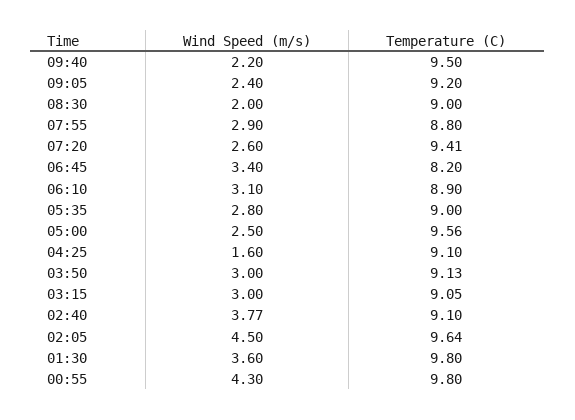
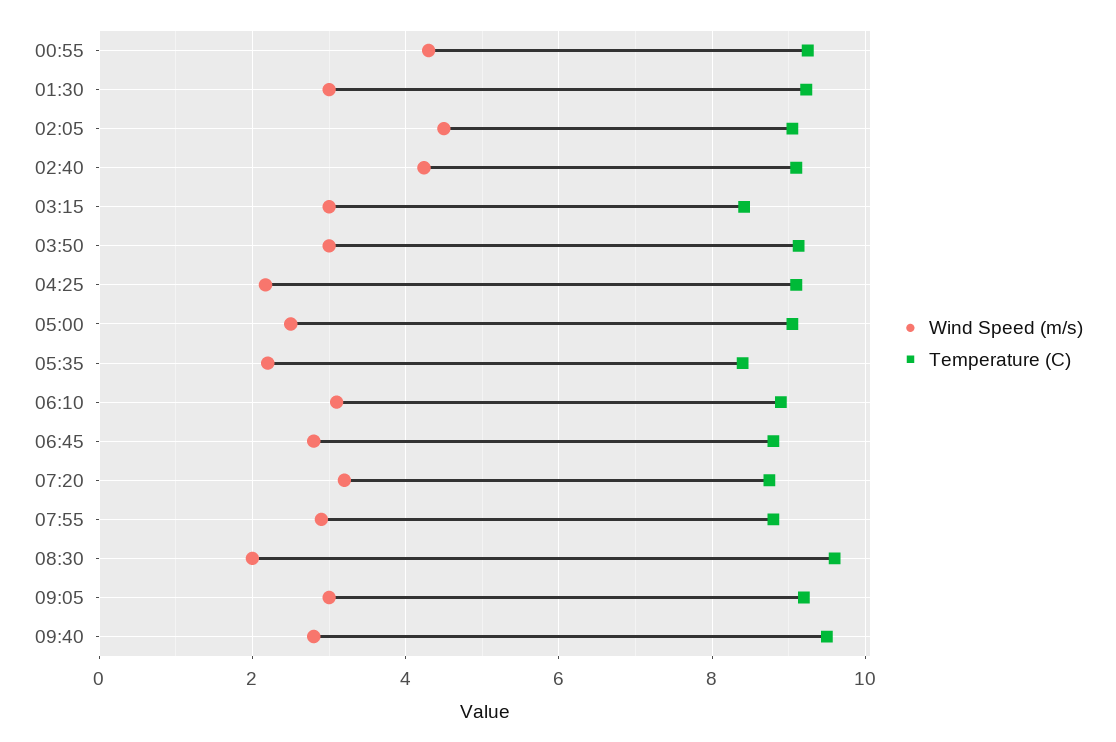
Wind Speed (m/s), 09:40: 2.2 -> 2.8
Wind Speed (m/s), 09:05: 2.4 -> 3
Temperature (C), 08:30: 9 -> 9.6
Wind Speed (m/s), 07:20: 2.6 -> 3.2
Temperature (C), 07:20: 9.41 -> 8.8
Wind Speed (m/s), 06:45: 3.4 -> 2.8
Temperature (C), 06:45: 8.2 -> 8.8
Wind Speed (m/s), 05:35: 2.8 -> 2.2
Temperature (C), 05:35: 9 -> 8.4
Temperature (C), 05:00: 9.56 -> 9
Wind Speed (m/s), 04:25: 1.6 -> 2.2
Temperature (C), 03:15: 9.05 -> 8.4
Wind Speed (m/s), 02:40: 3.77 -> 4.2
Temperature (C), 02:05: 9.64 -> 9
Wind Speed (m/s), 01:30: 3.6 -> 3
Temperature (C), 01:30: 9.8 -> 9.2
Temperature (C), 00:55: 9.8 -> 9.2

